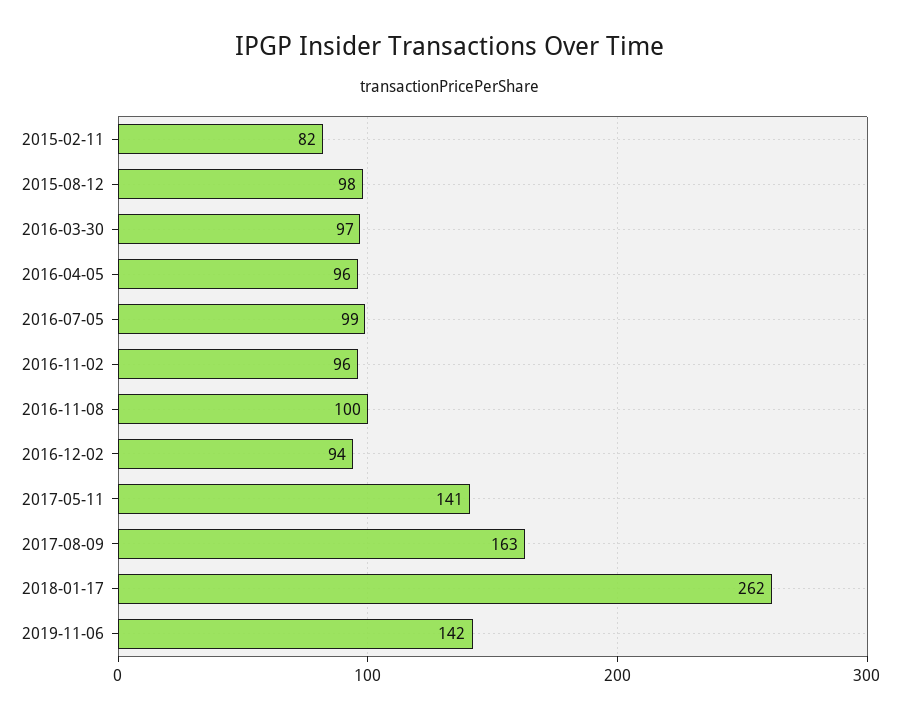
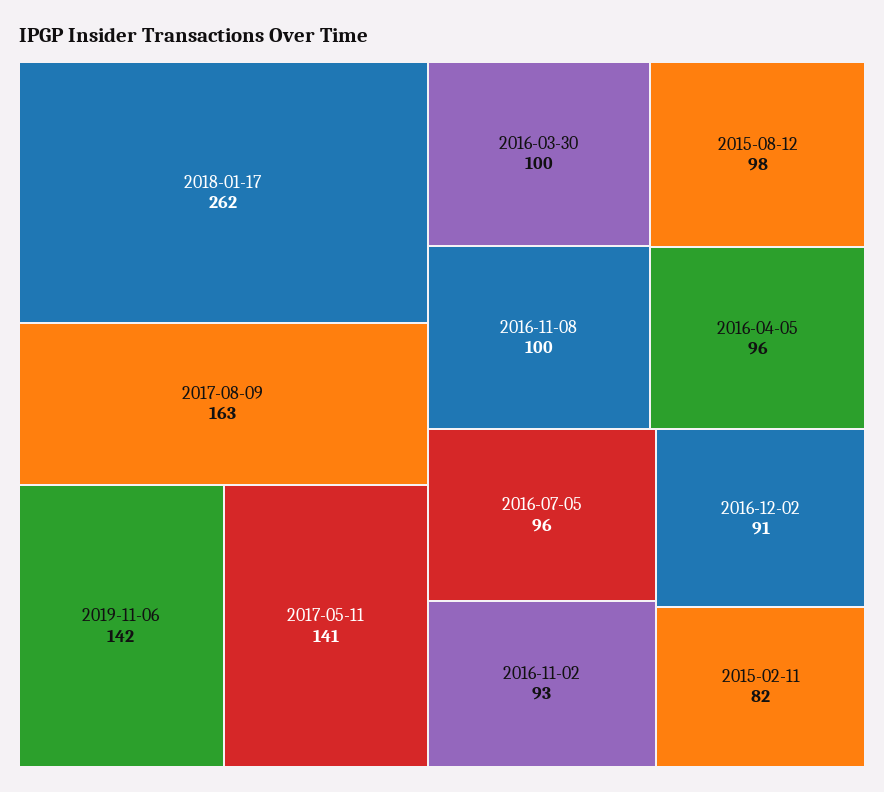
2016-03-30: 97 -> 100
2016-07-05: 99 -> 96
2016-11-02: 96 -> 93
2016-12-02: 94 -> 91

